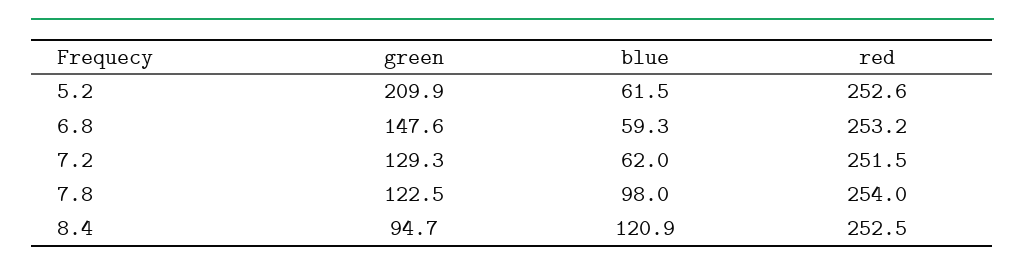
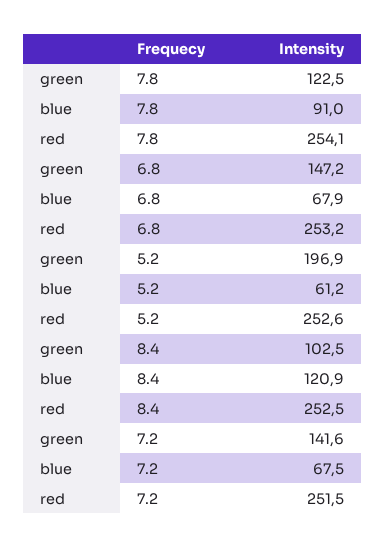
green, 5.2: 209.9 -> 196.9
blue, 5.2: 61.5 -> 61.2
green, 6.8: 147.6 -> 147.2
blue, 6.8: 59.3 -> 67.9
green, 7.2: 129.3 -> 141.6
blue, 7.2: 62 -> 67.5
blue, 7.8: 98 -> 91
red, 7.8: 254 -> 254.1
green, 8.4: 94.7 -> 102.5

